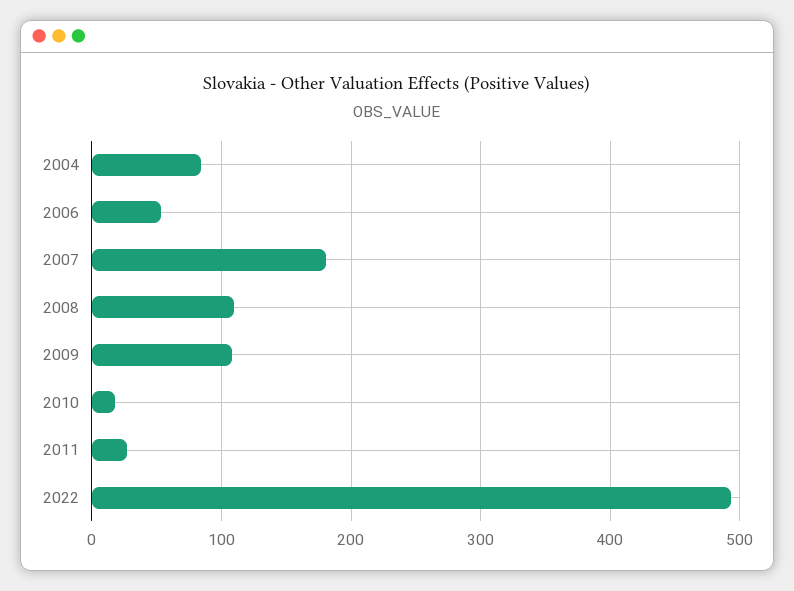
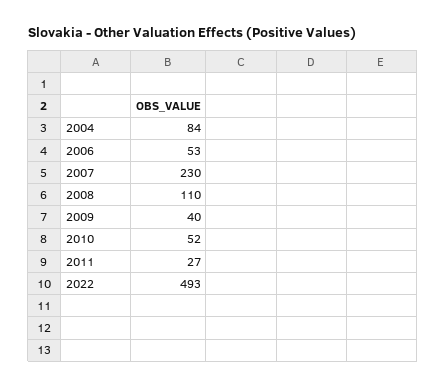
2007: 180 -> 230
2009: 110 -> 40
2010: 20 -> 52

